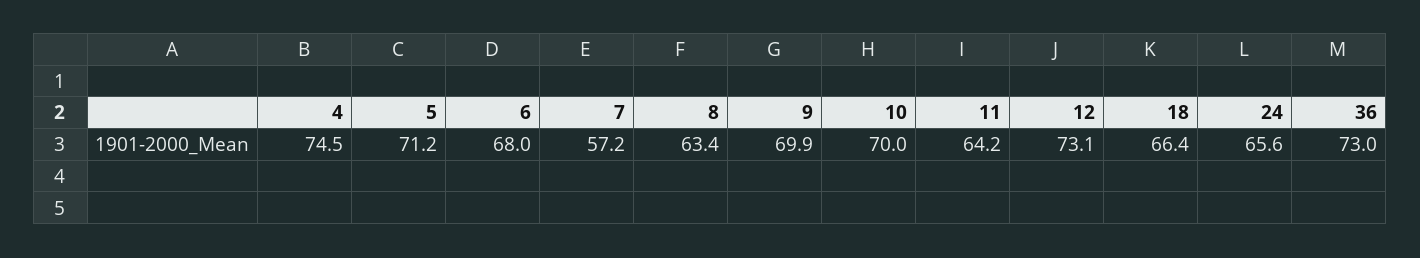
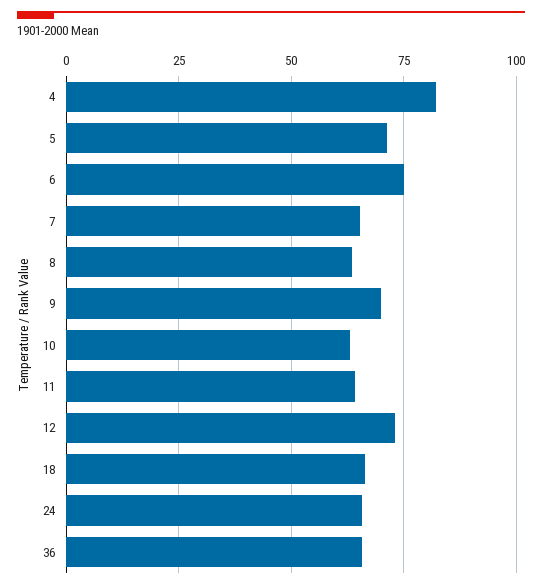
4: 74.5 -> 82.5
6: 68 -> 75
7: 57.2 -> 65
10: 70 -> 62.5
36: 73 -> 65

